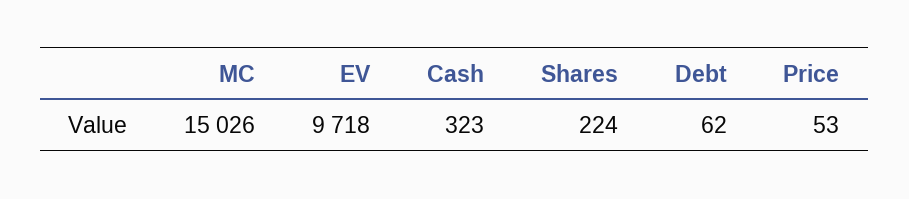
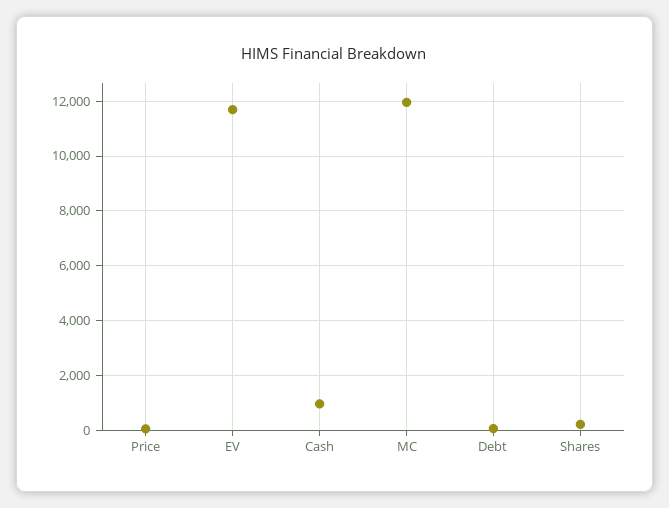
MC: 15026 -> 12000
EV: 9718 -> 11750
Cash: 323 -> 1000

